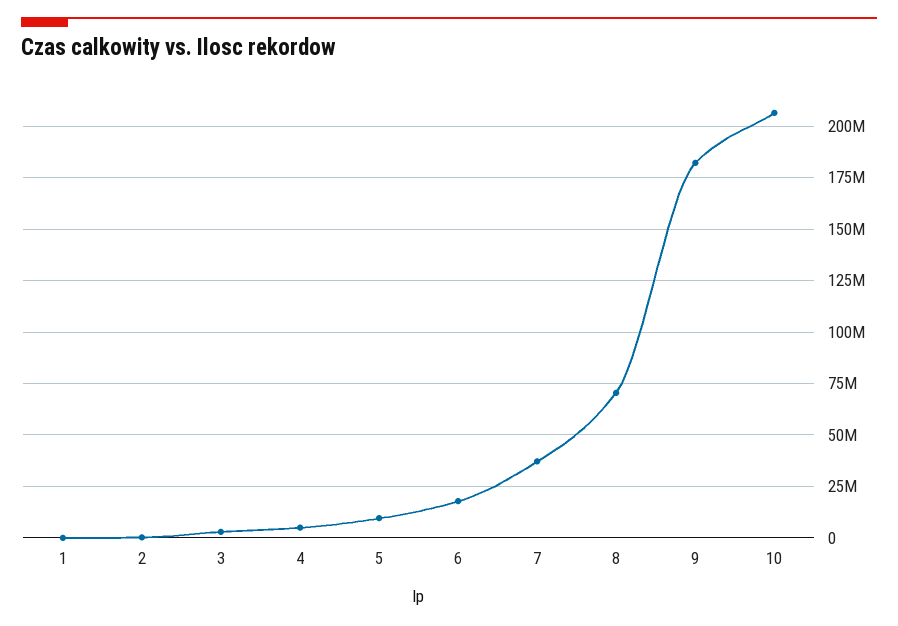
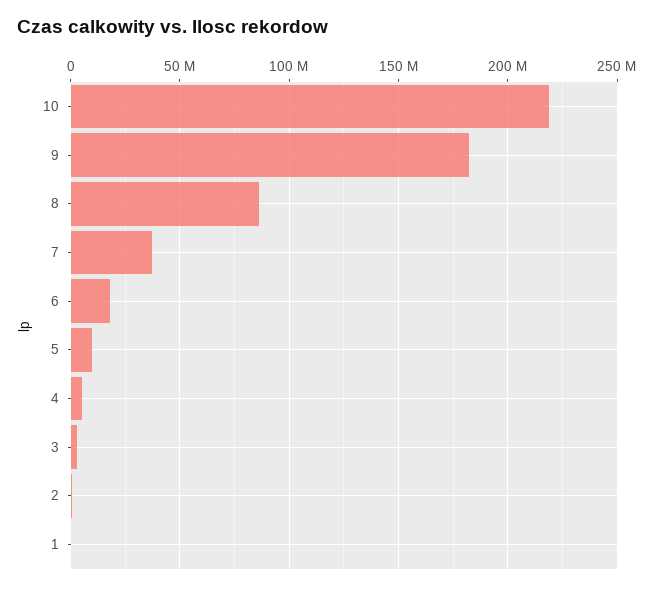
8: 70000000 -> 85000000
10: 205000000 -> 220000000

